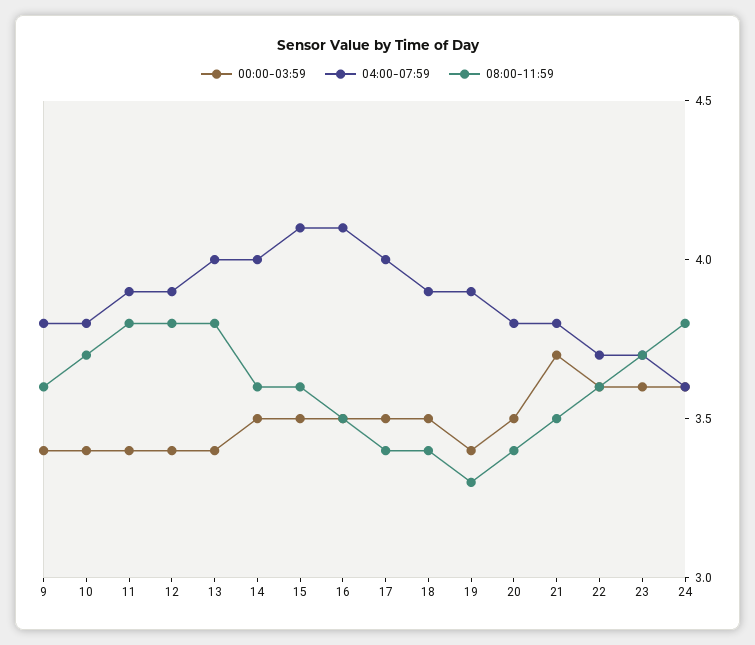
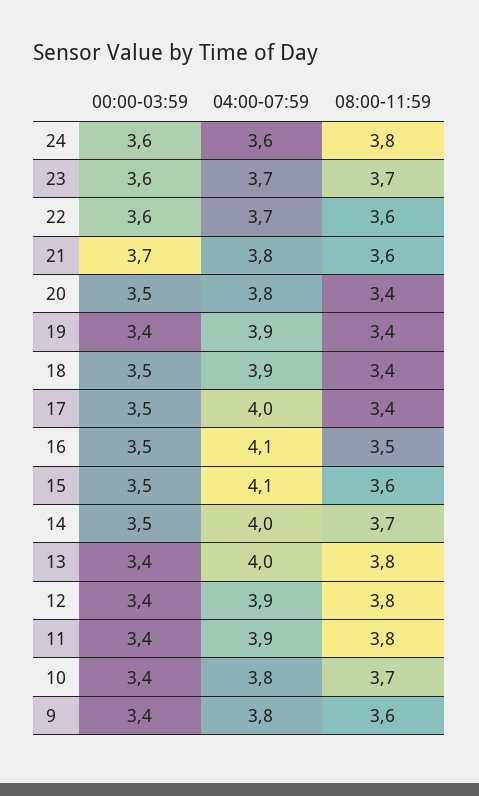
08:00-11:59, 14: 3.6 -> 3.7
08:00-11:59, 19: 3.3 -> 3.4
08:00-11:59, 21: 3.5 -> 3.6

